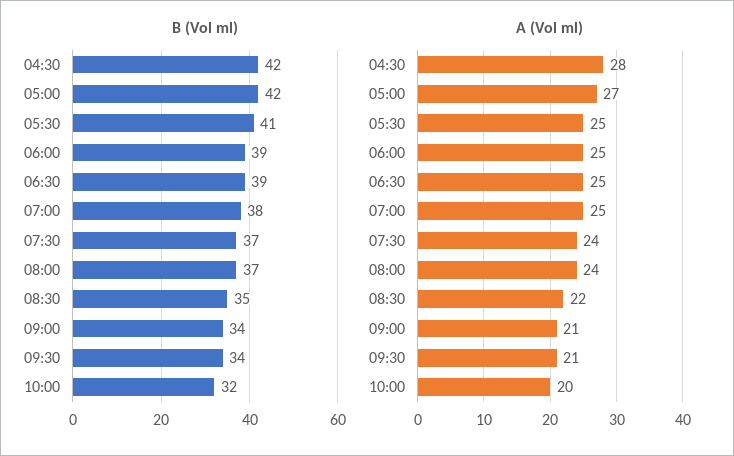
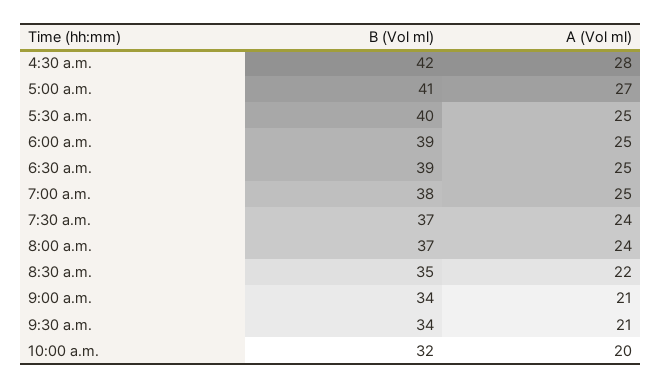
B (Vol ml), 05:00: 42 -> 41
B (Vol ml), 05:30: 41 -> 40

